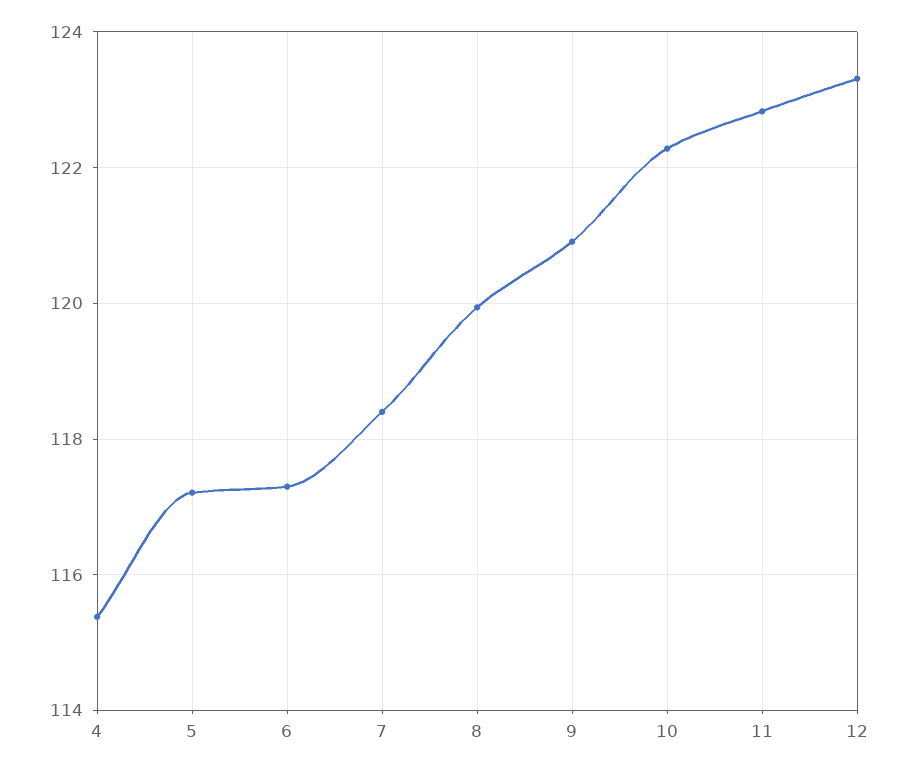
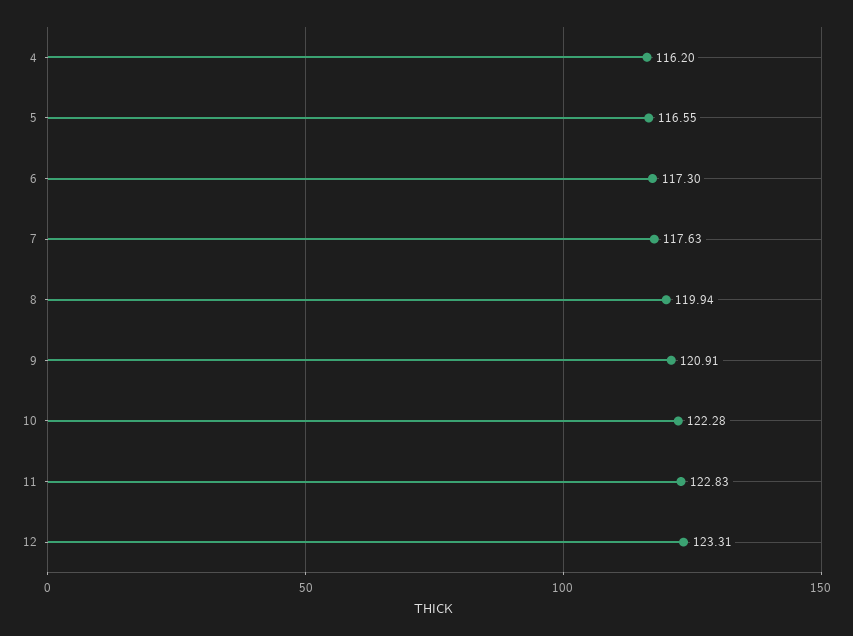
4: 115.4 -> 116.2
5: 117.2 -> 116.55
7: 118.4 -> 117.63

